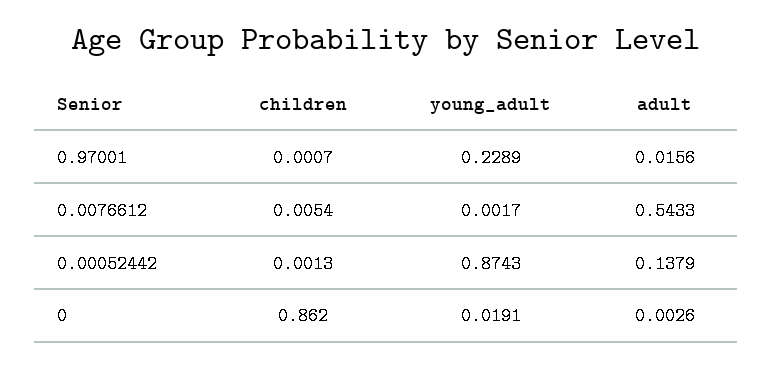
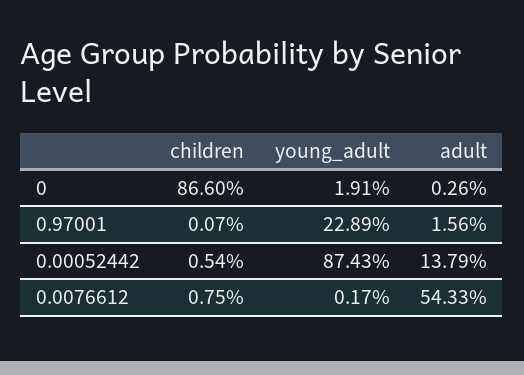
children, 0.0076612: 0.0054 -> 0.0075
children, 0.00052442: 0.0013 -> 0.0054
children, 0: 0.862 -> 0.866

